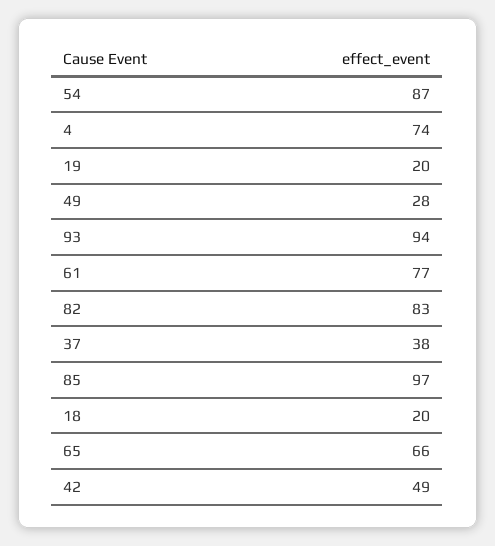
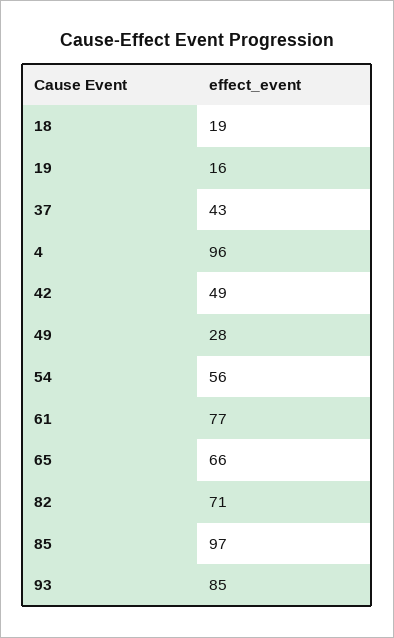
54: 87 -> 56
4: 74 -> 96
19: 20 -> 16
93: 94 -> 85
82: 83 -> 71
37: 38 -> 43
18: 20 -> 19

